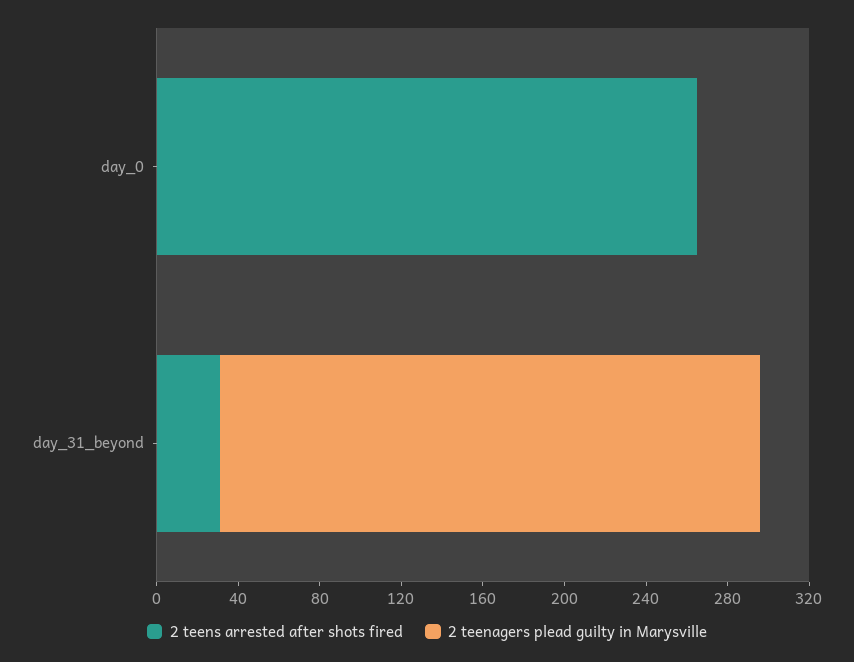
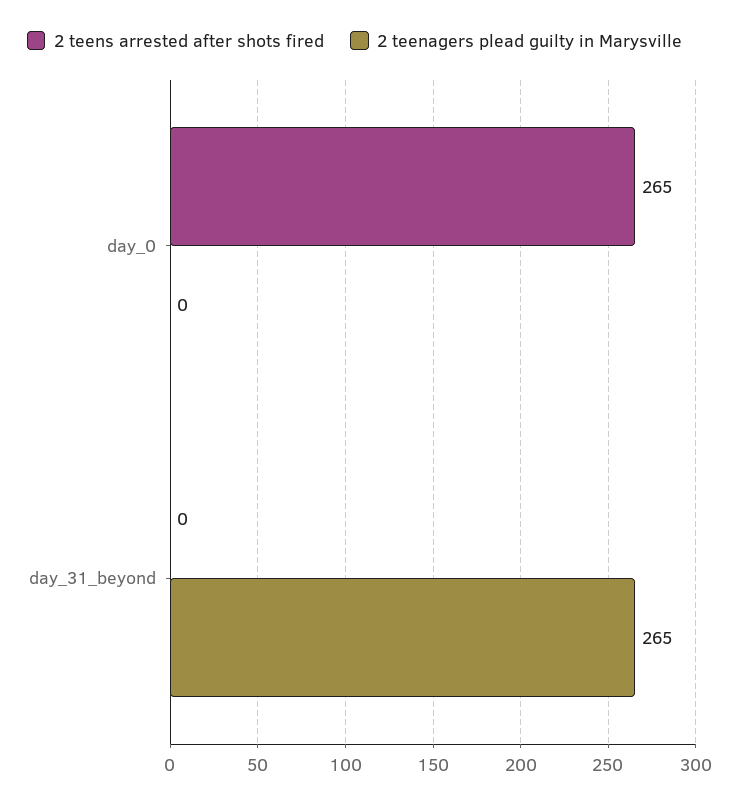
2 teens arrested after shots fired, day_31_beyond: 30 -> 0

